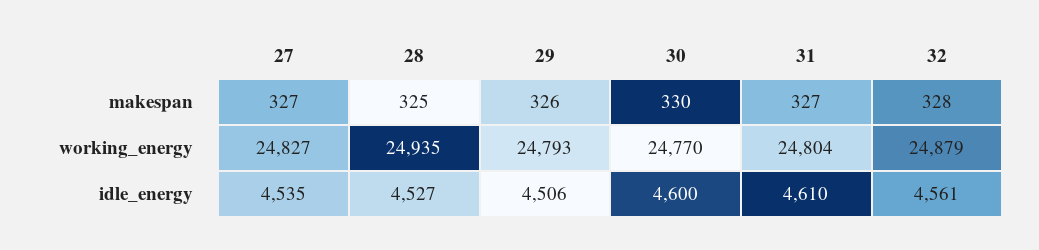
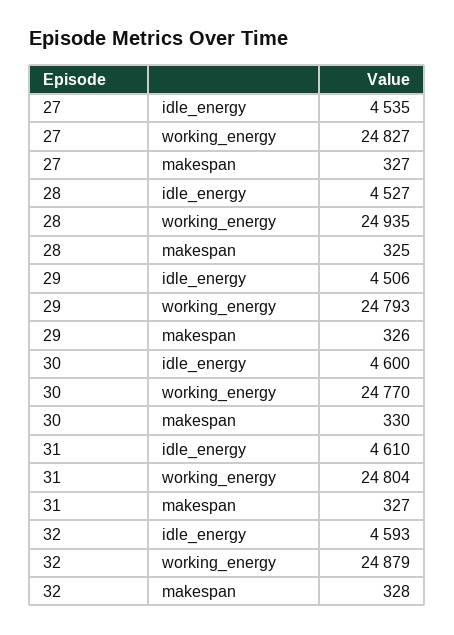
32, idle_energy: 4561 -> 4593

